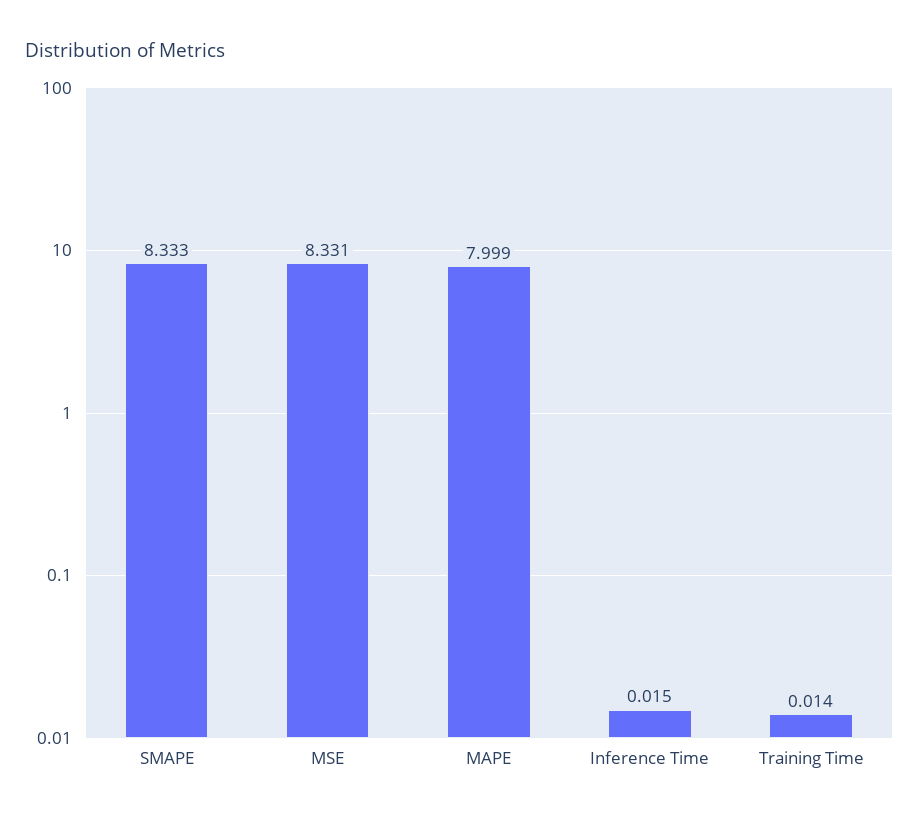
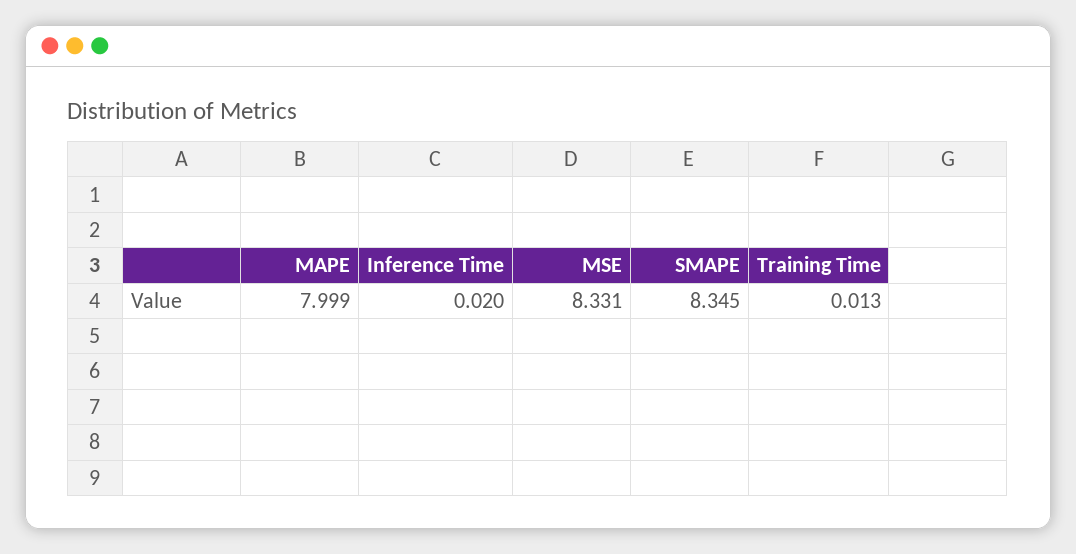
SMAPE: 8.333 -> 8.345
Inference Time: 0.015 -> 0.02
Training Time: 0.014 -> 0.013

